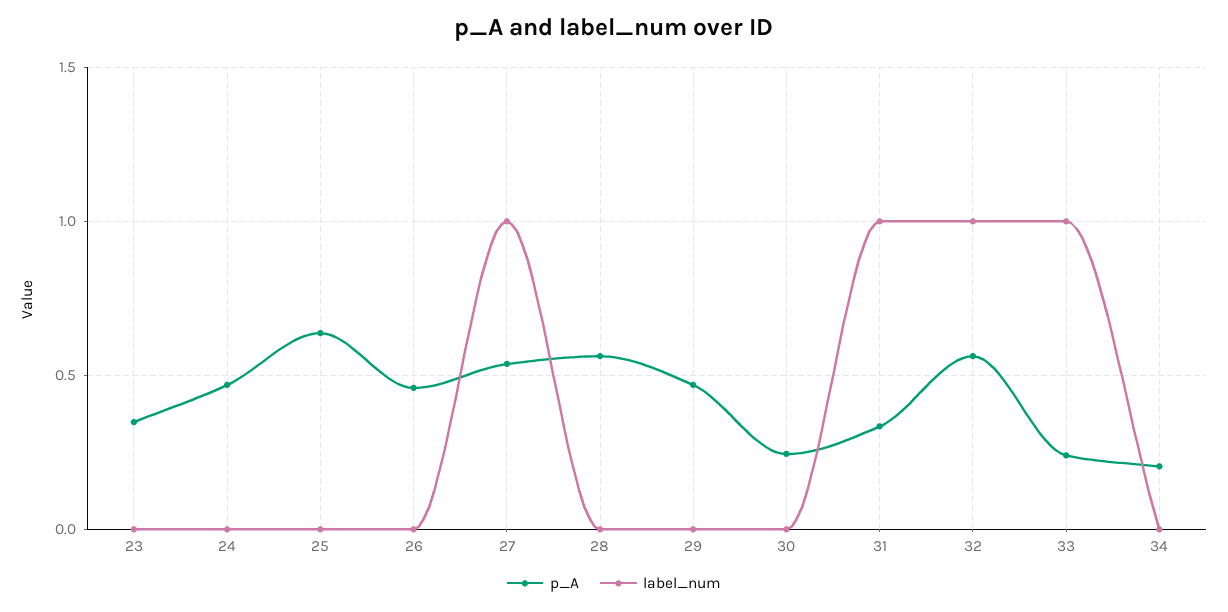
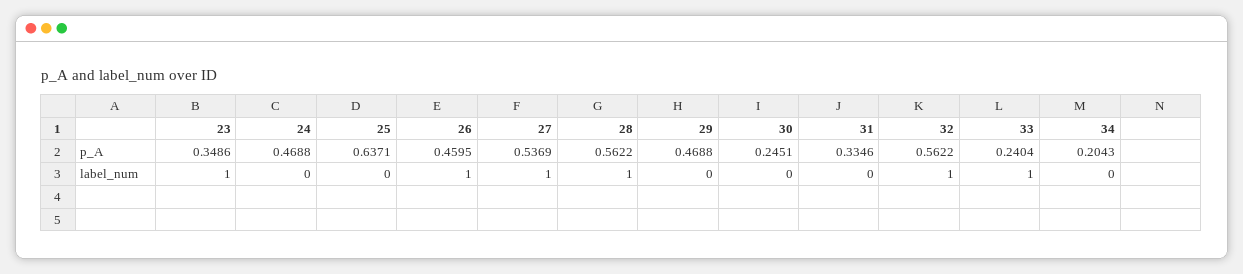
label_num, 23: 0 -> 1
label_num, 26: 0 -> 1
label_num, 28: 0 -> 1
label_num, 31: 1 -> 0

